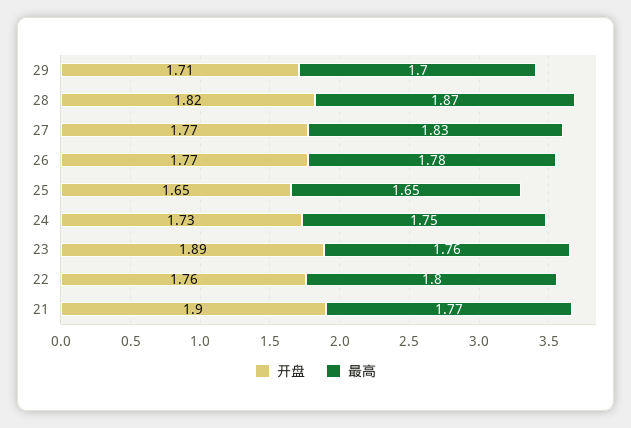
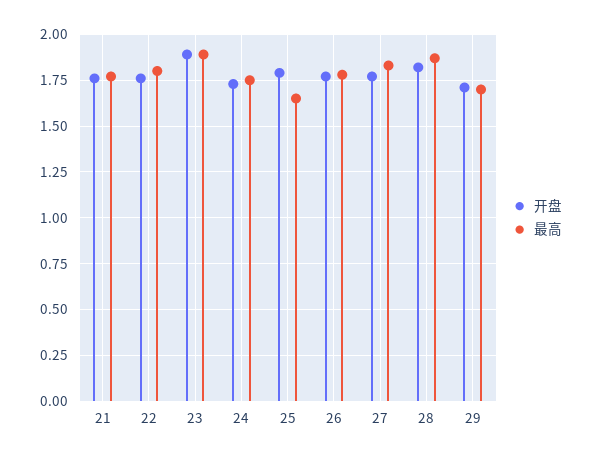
开盘, 25: 1.65 -> 1.8
最高, 23: 1.76 -> 1.9
开盘, 21: 1.9 -> 1.75

